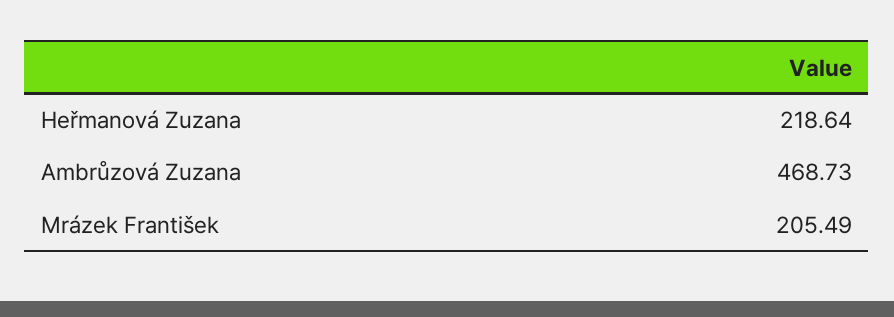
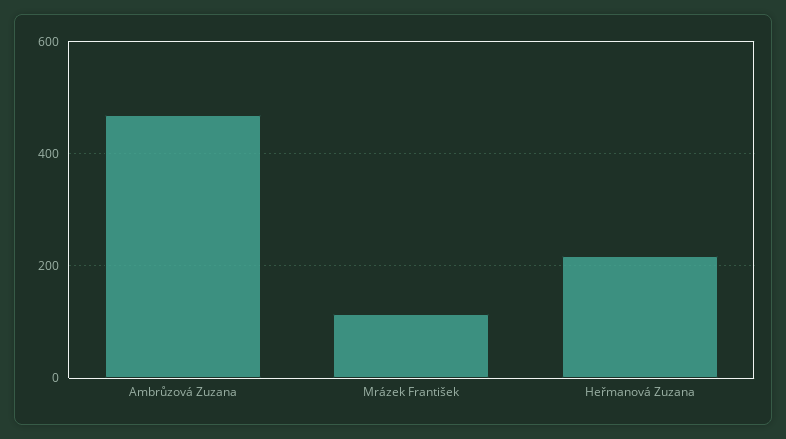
Mrázek František: 205.49 -> 120

